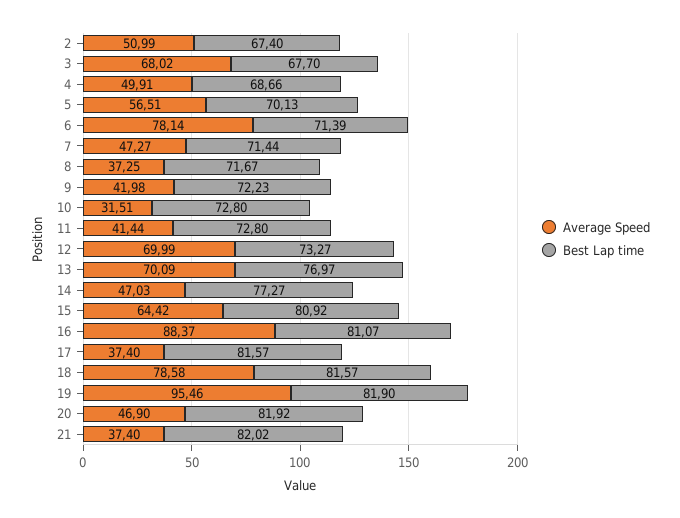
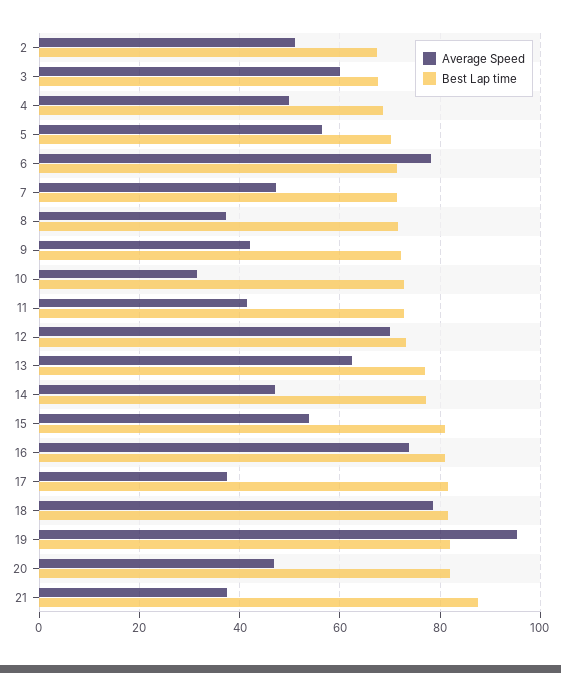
Average Speed, 3: 68.02 -> 60
Average Speed, 13: 70.09 -> 62
Average Speed, 15: 64.42 -> 54
Average Speed, 16: 88.37 -> 74
Best Lap time, 21: 82.02 -> 88

